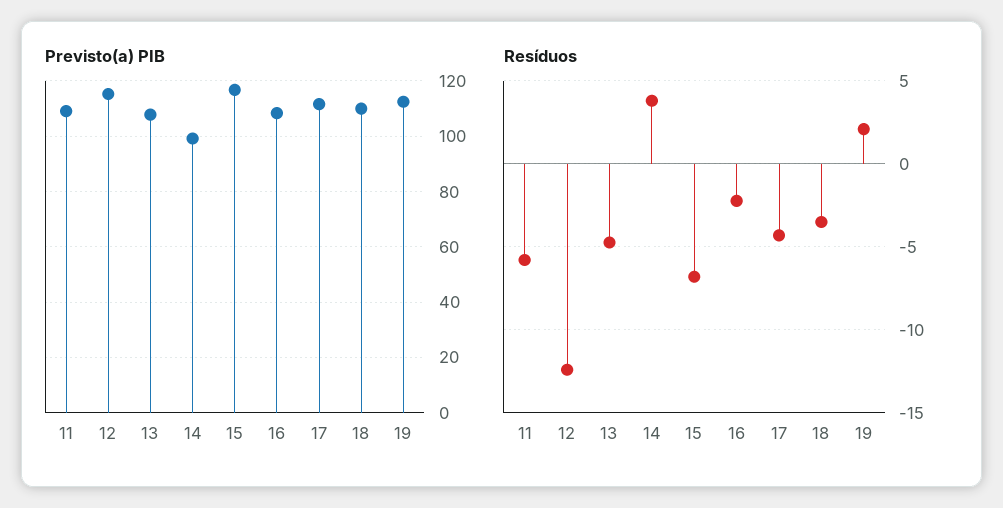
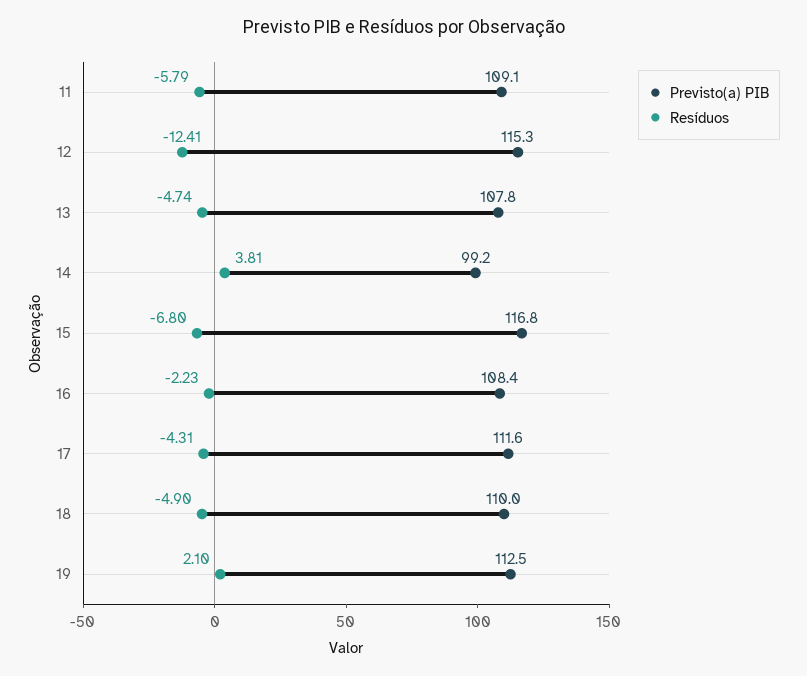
Resíduos, 18: -3.5 -> -4.9

